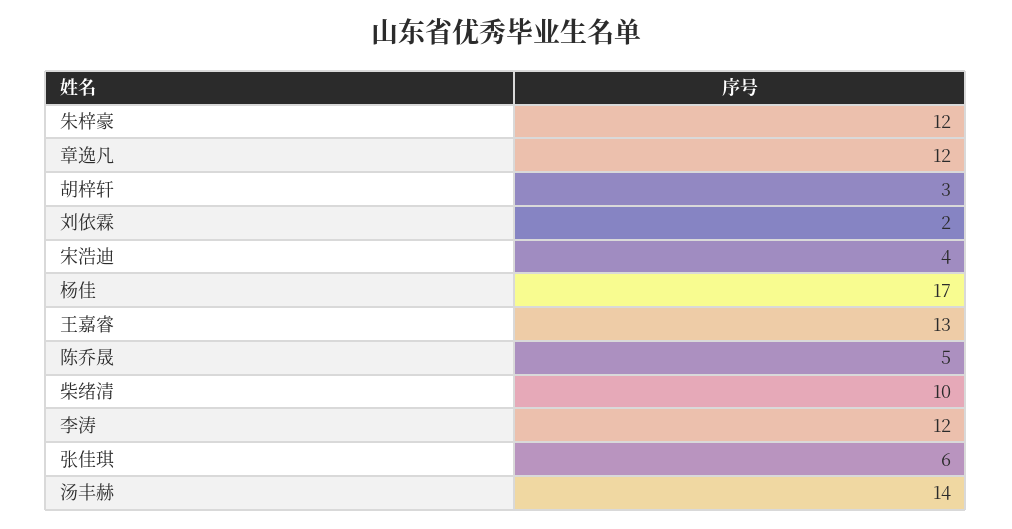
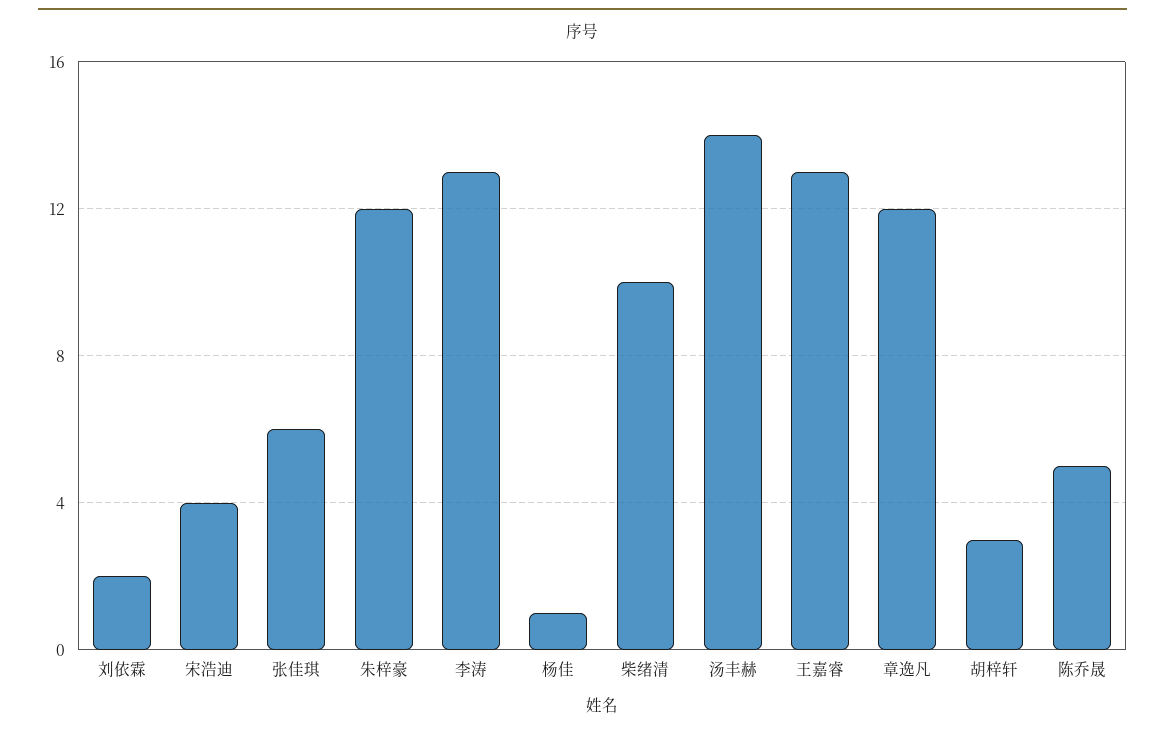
杨佳: 17 -> 1
李涛: 12 -> 13

